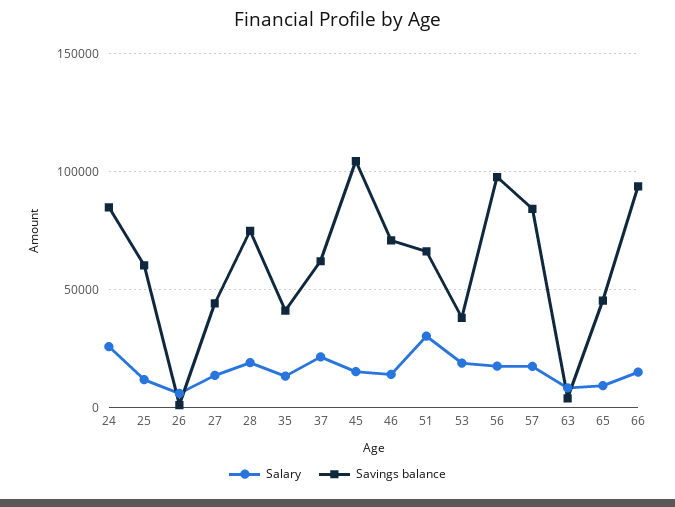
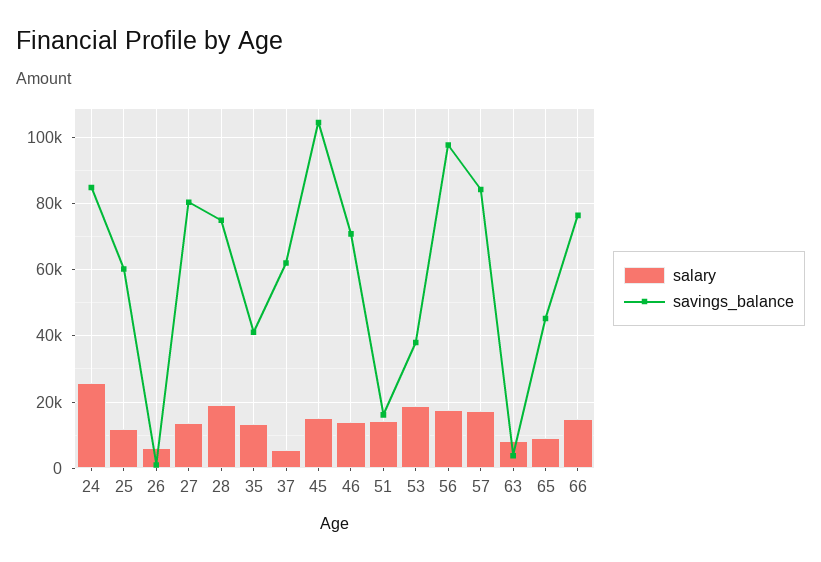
Savings balance, 27: 45000 -> 80000
Salary, 37: 20000 -> 6000
Salary, 51: 30000 -> 14000
Savings balance, 51: 65000 -> 16000
Savings balance, 66: 95000 -> 76000

